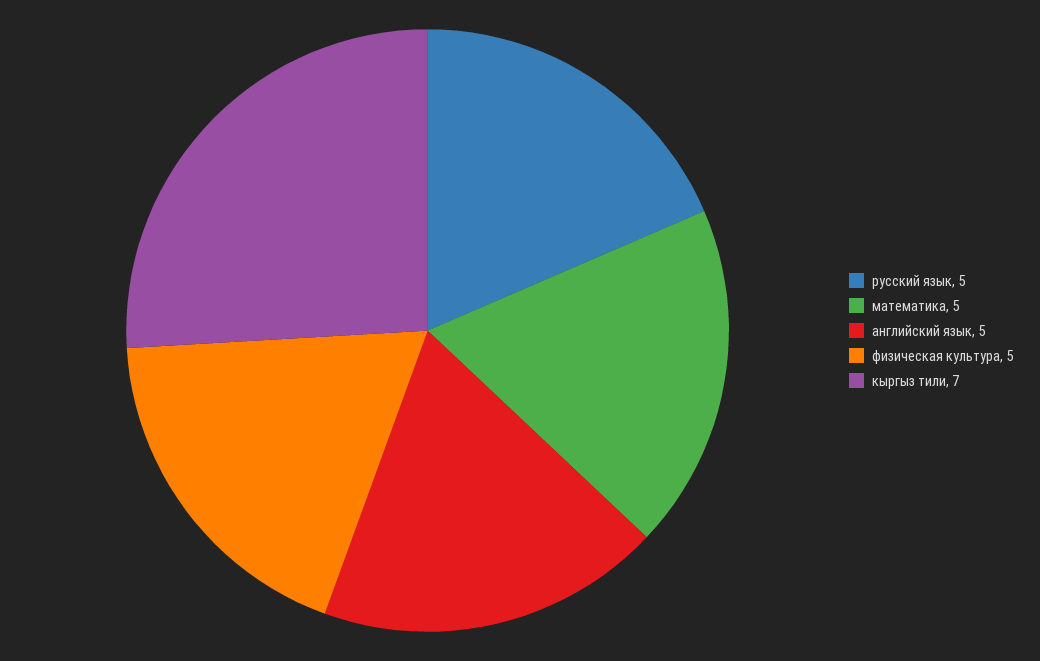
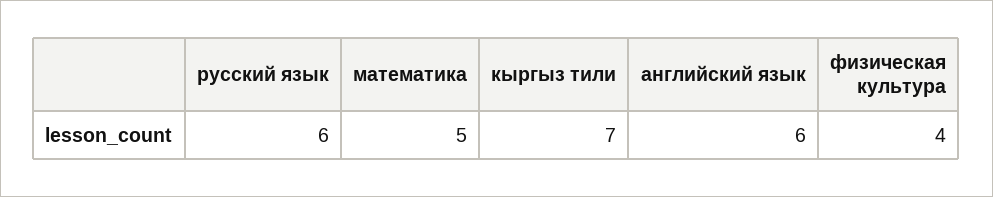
русский язык: 5 -> 6
английский язык: 5 -> 6
физическая культура: 5 -> 4

